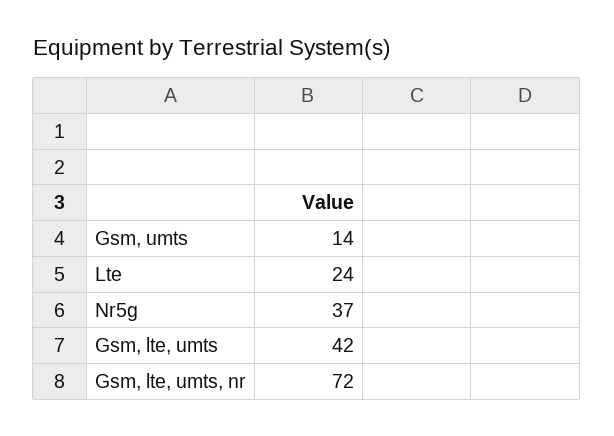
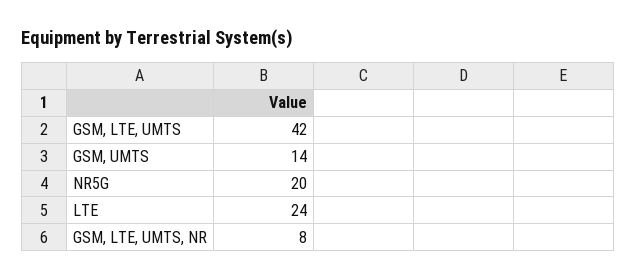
Nr5g: 37 -> 20
Gsm, lte, umts, nr: 72 -> 8

